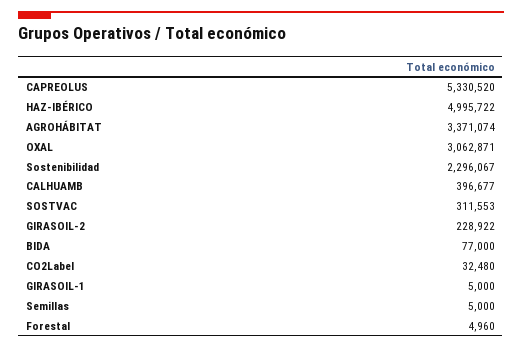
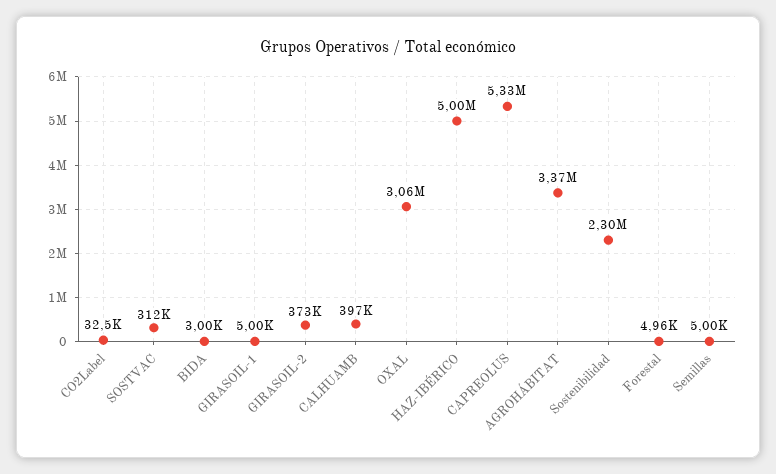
GIRASOIL-2: 228922 -> 373000
BIDA: 77000 -> 3000

